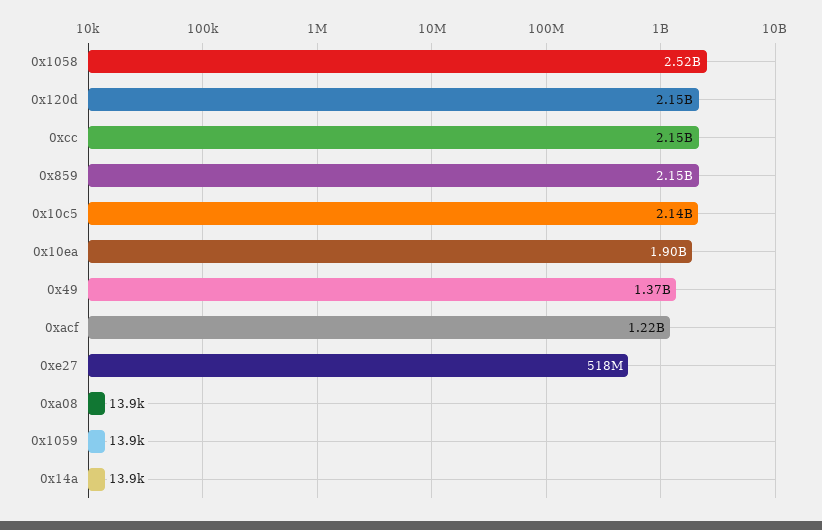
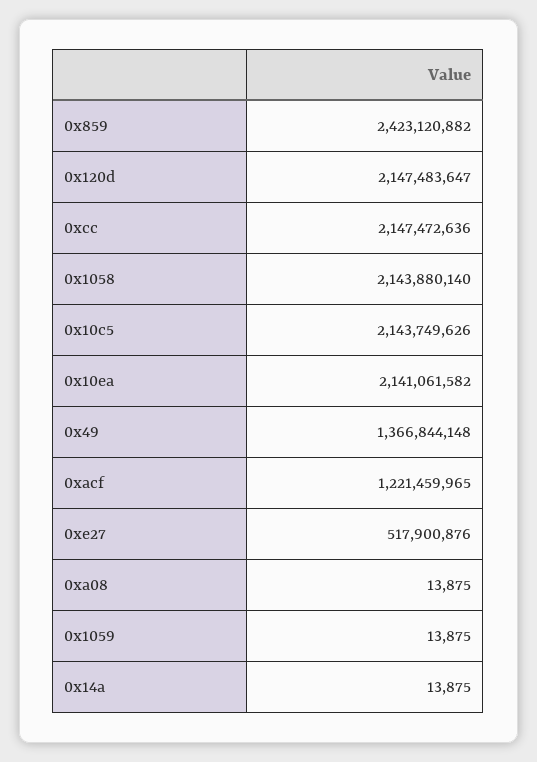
0x1058: 2520000000 -> 2143880140
0x859: 2150000000 -> 2423120882
0x10ea: 1900000000 -> 2141061582

